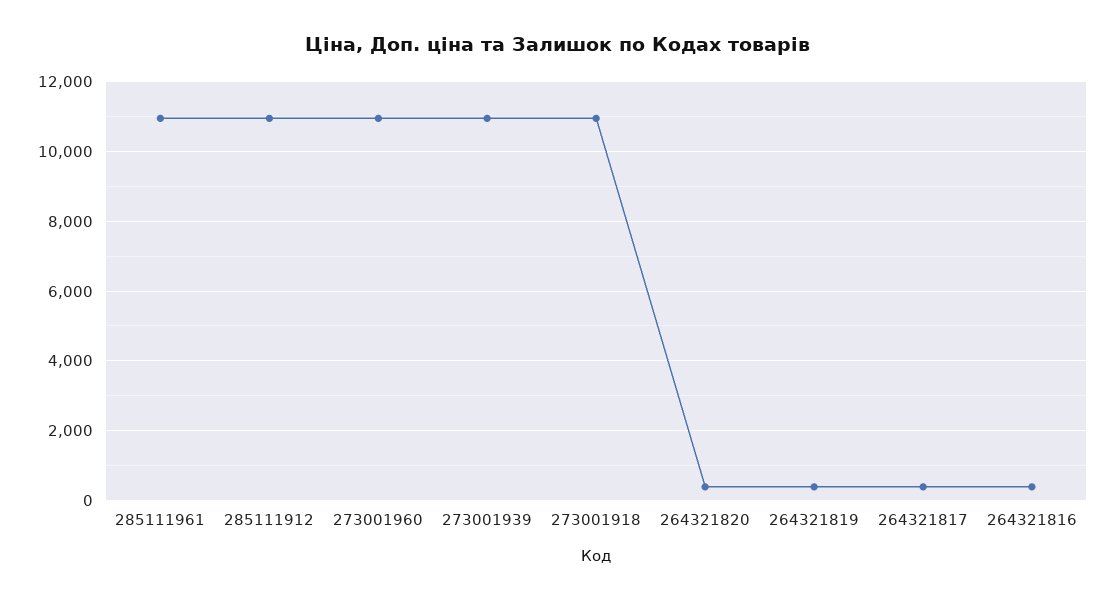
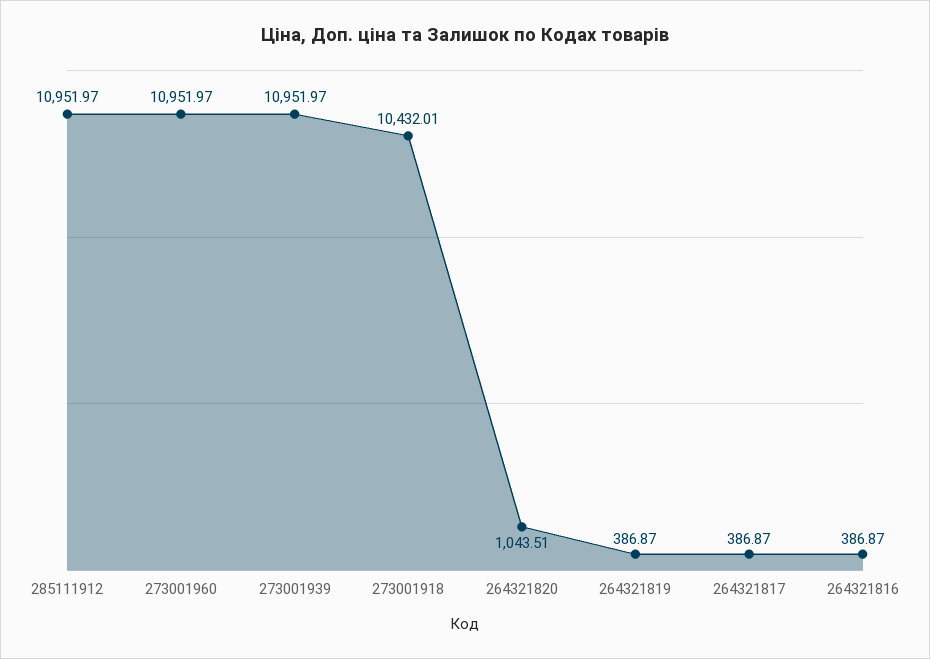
285111961: 11000 -> none
273001918: 11000 -> 10432.01
264321820: 400 -> 1043.51

